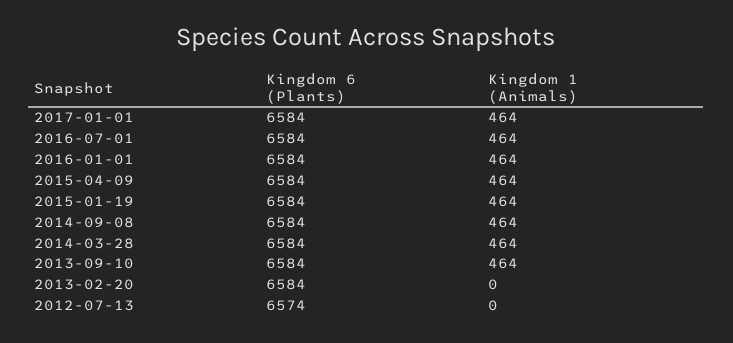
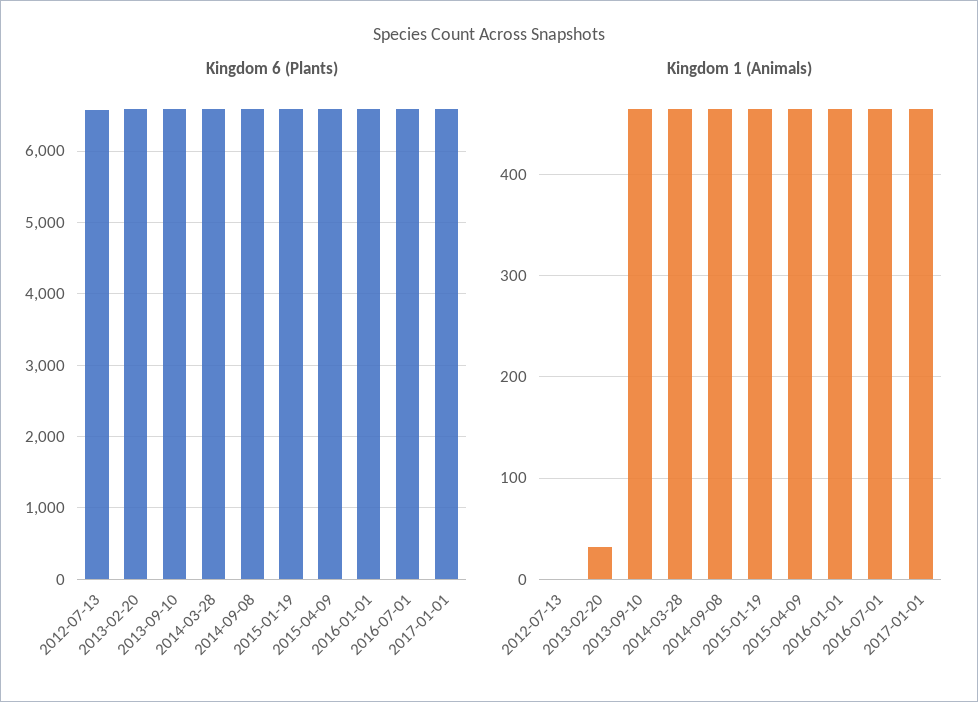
Kingdom 1 (Animals), 2013-02-20: 0 -> 30

